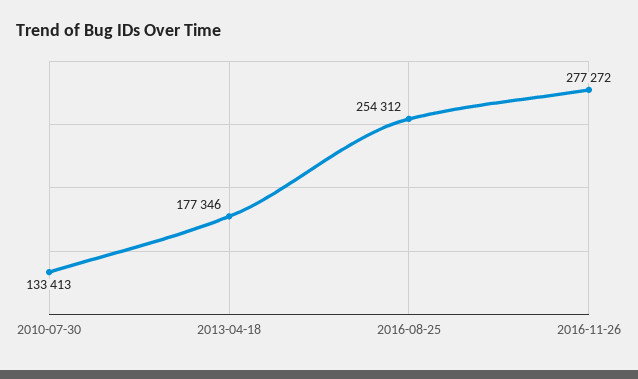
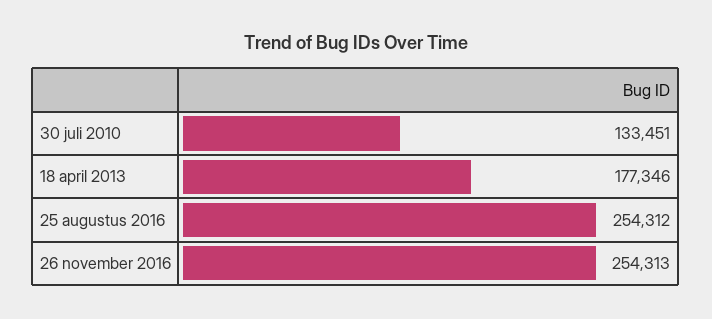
2010-07-30: 133413 -> 133451
2016-11-26: 277272 -> 254313

